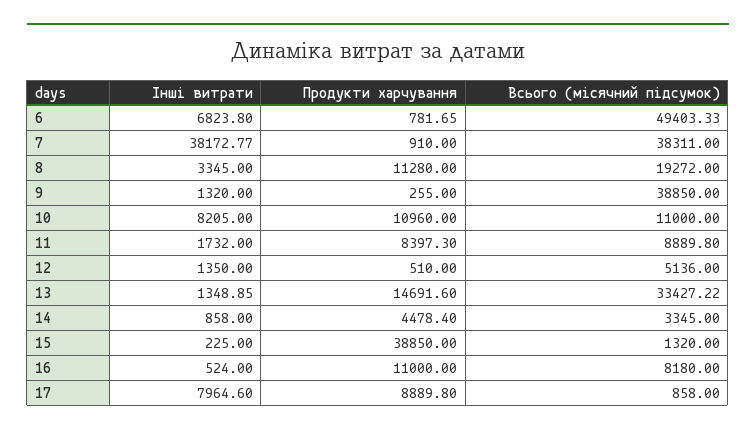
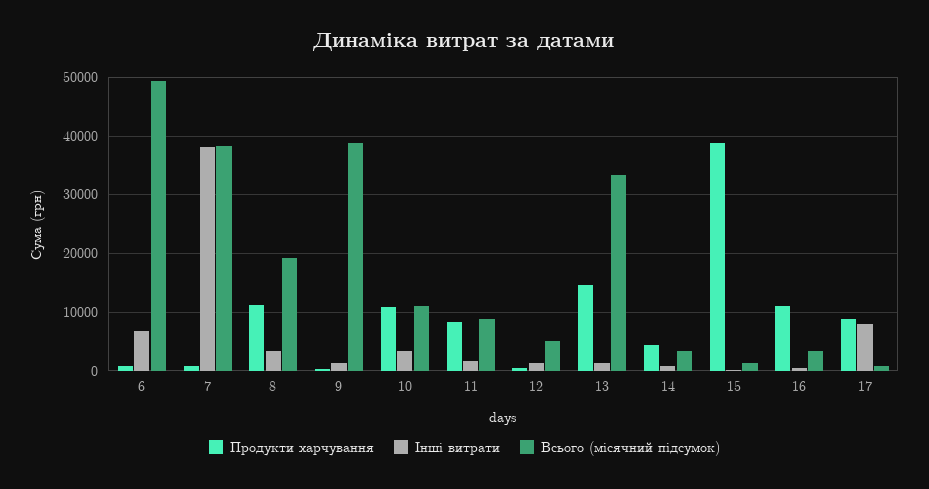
Інші витрати, 10: 8205 -> 4000
Всього (місячний підсумок), 16: 8180 -> 4000

